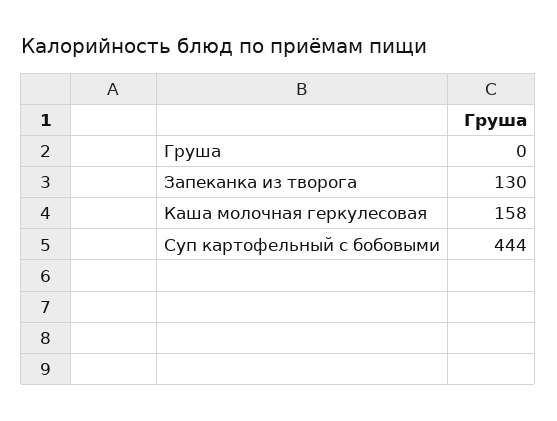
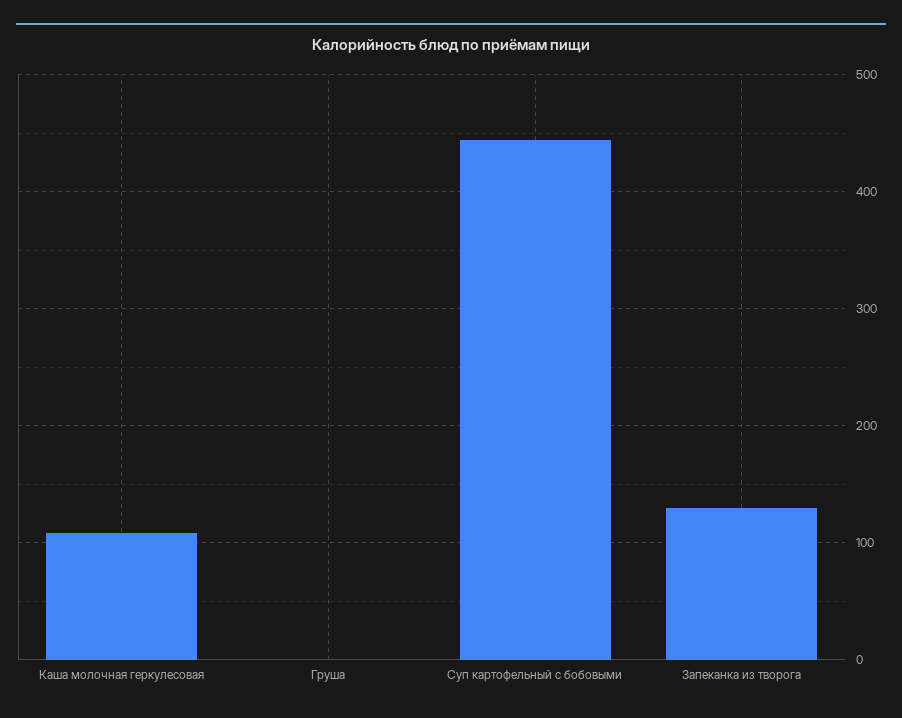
Каша молочная геркулесовая: 158 -> 110

